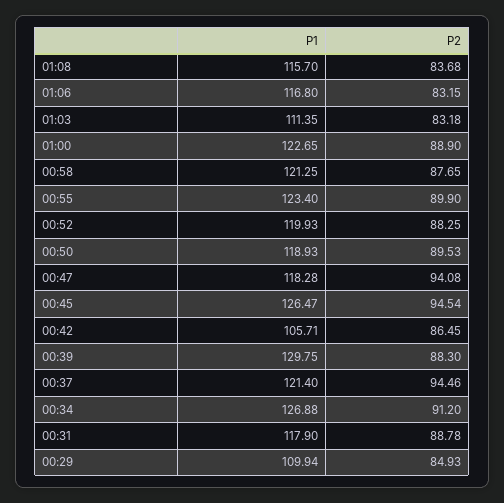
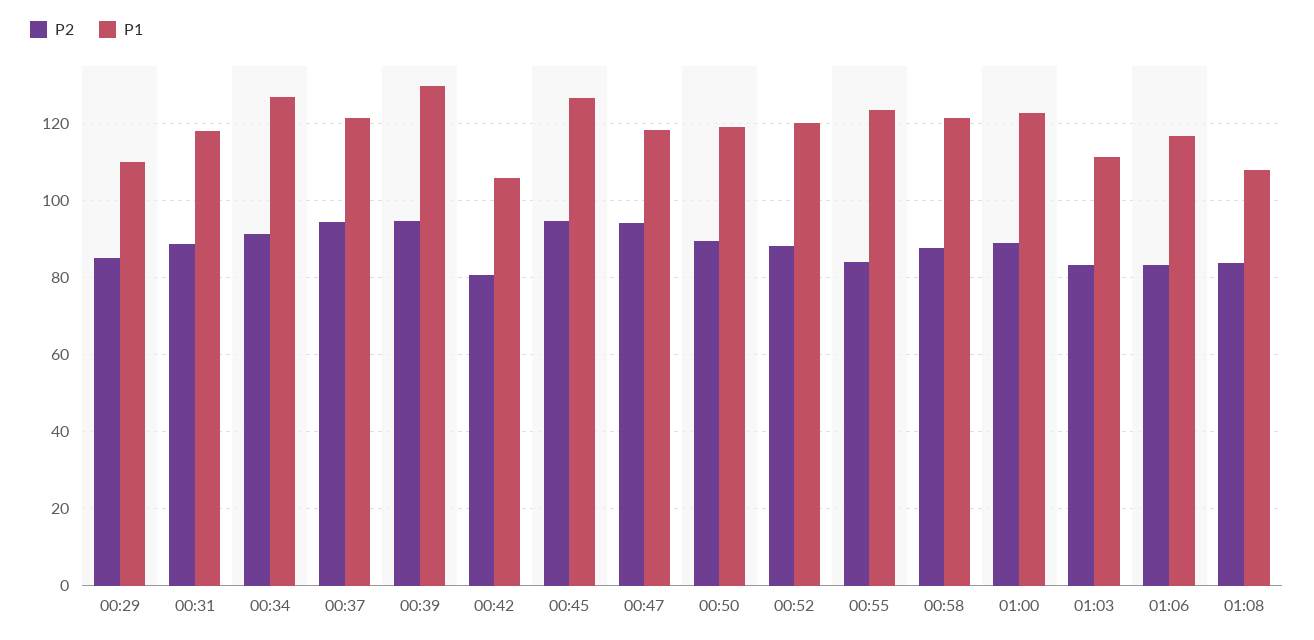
P1, 01:08: 115.7 -> 108
P2, 00:55: 89.9 -> 84
P2, 00:42: 86.45 -> 80
P2, 00:39: 88.3 -> 94

